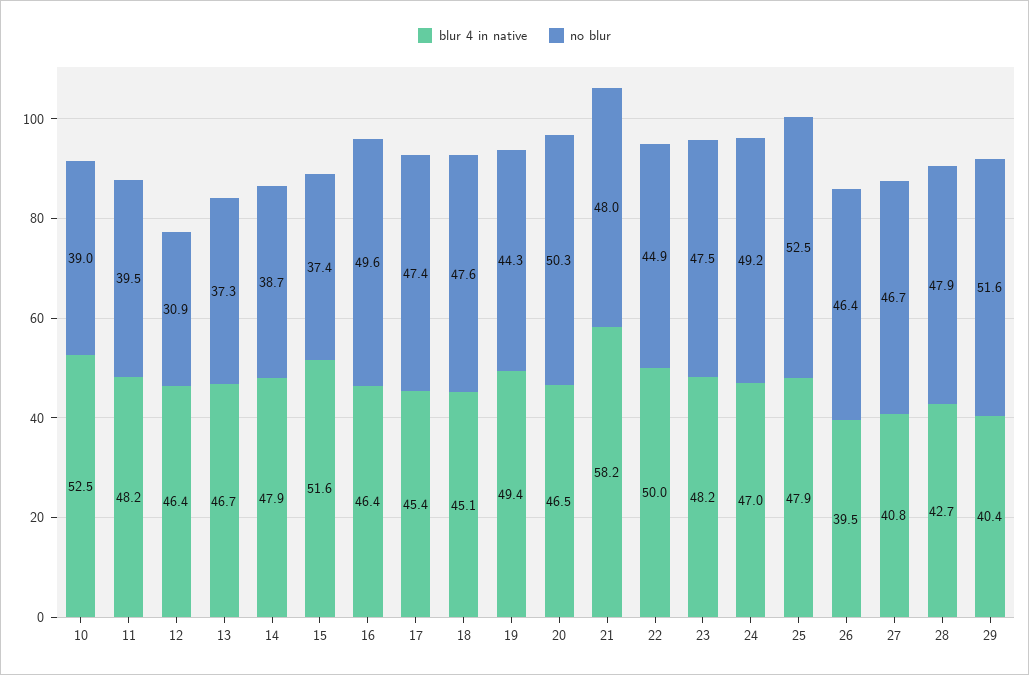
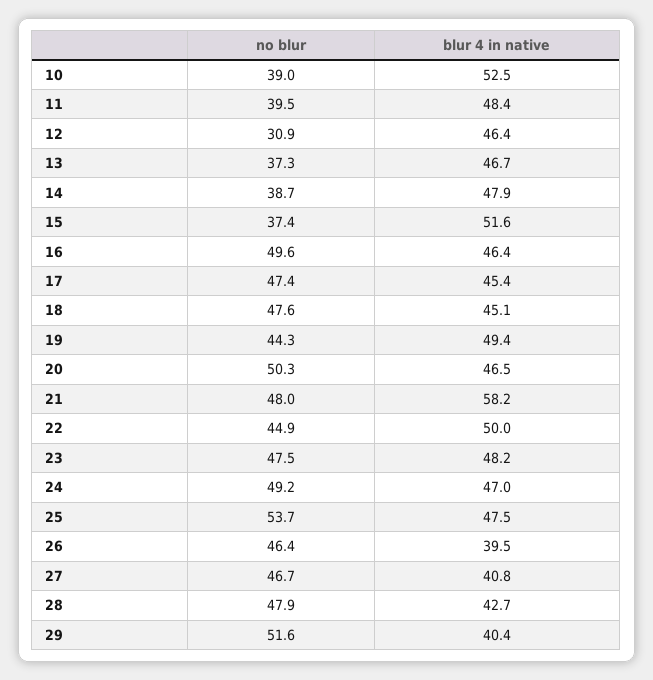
blur 4 in native, 11: 48.2 -> 48.4
blur 4 in native, 25: 47.9 -> 47.5
no blur, 25: 52.5 -> 53.7

